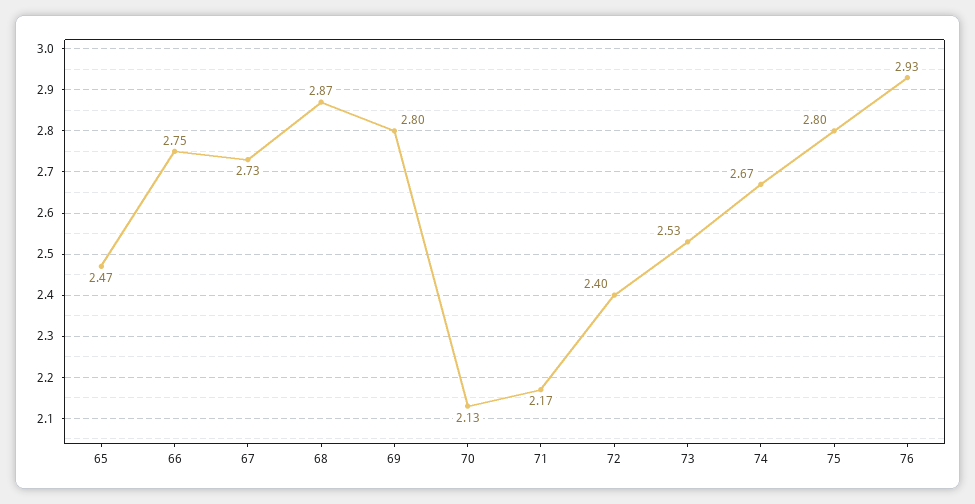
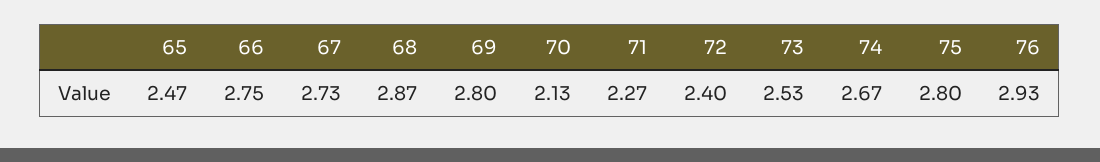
71: 2.17 -> 2.27

